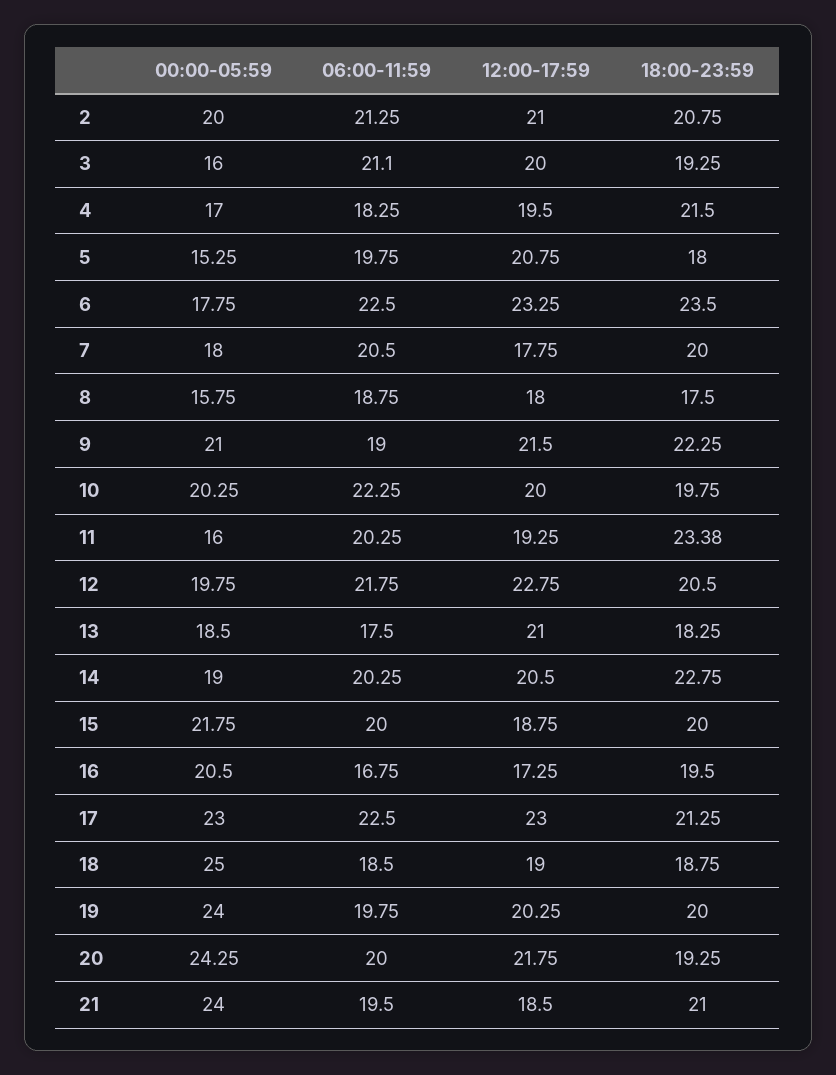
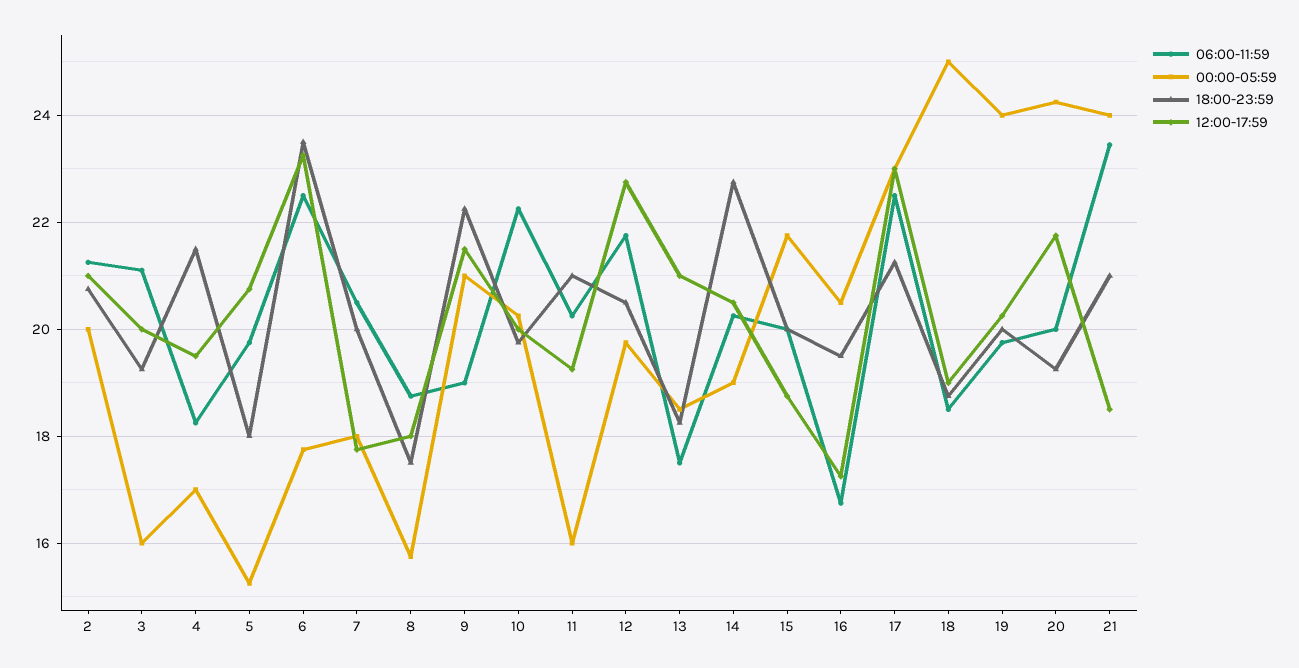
18:00-23:59, 11: 23.38 -> 21
06:00-11:59, 21: 19.5 -> 23.4

